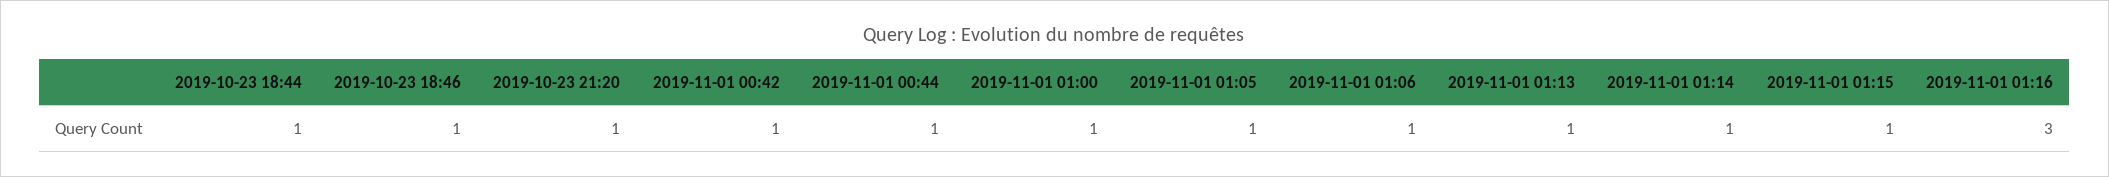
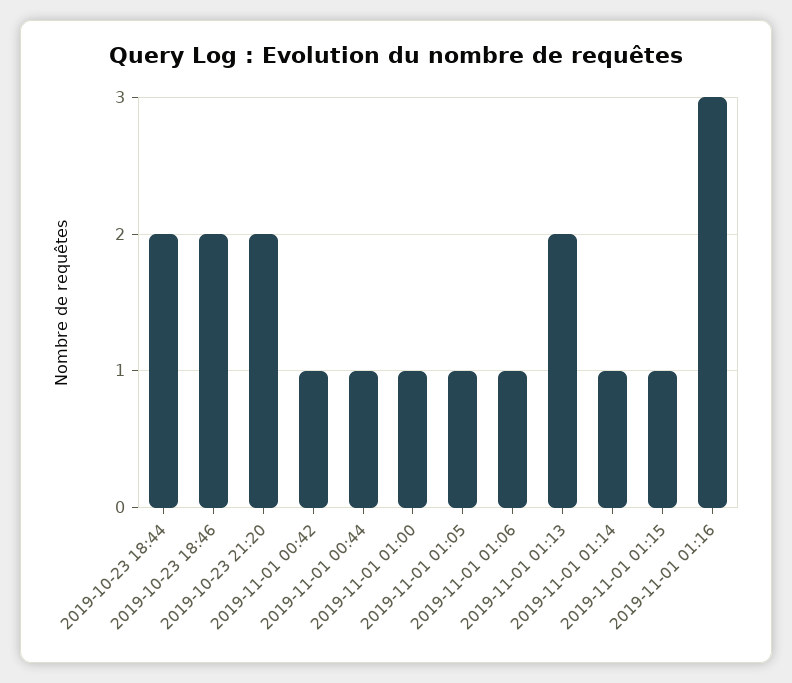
2019-10-23 18:44: 1 -> 2
2019-10-23 18:46: 1 -> 2
2019-10-23 21:20: 1 -> 2
2019-11-01 01:13: 1 -> 2

